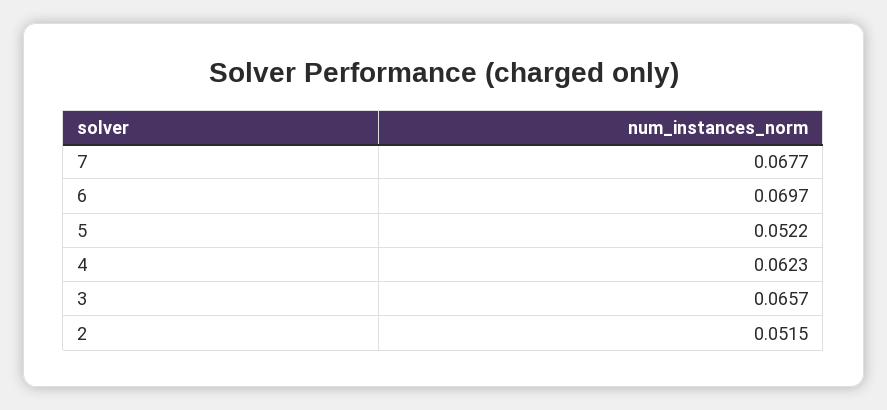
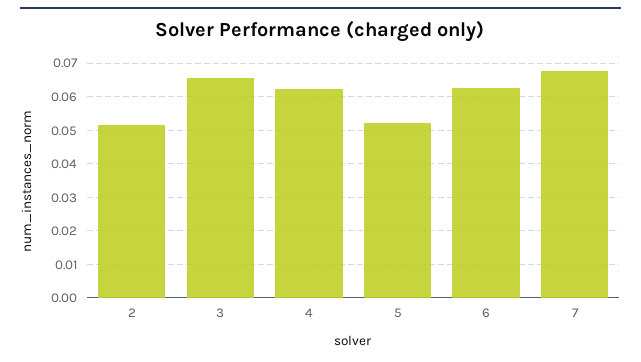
6: 0.0697 -> 0.062

